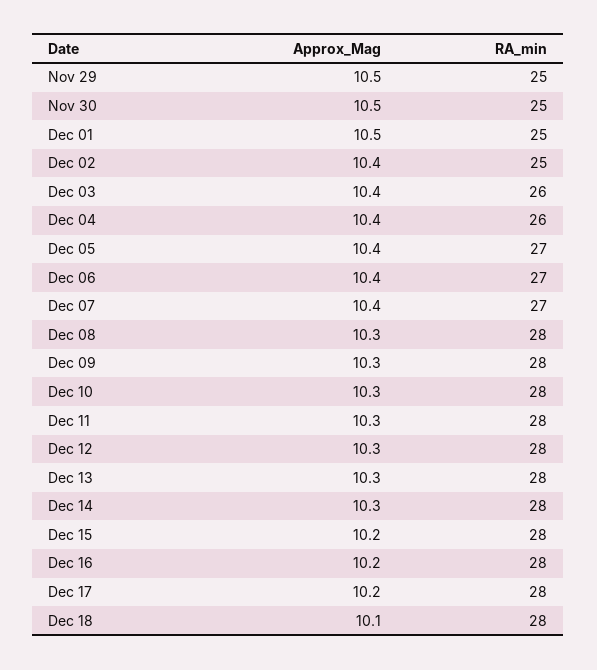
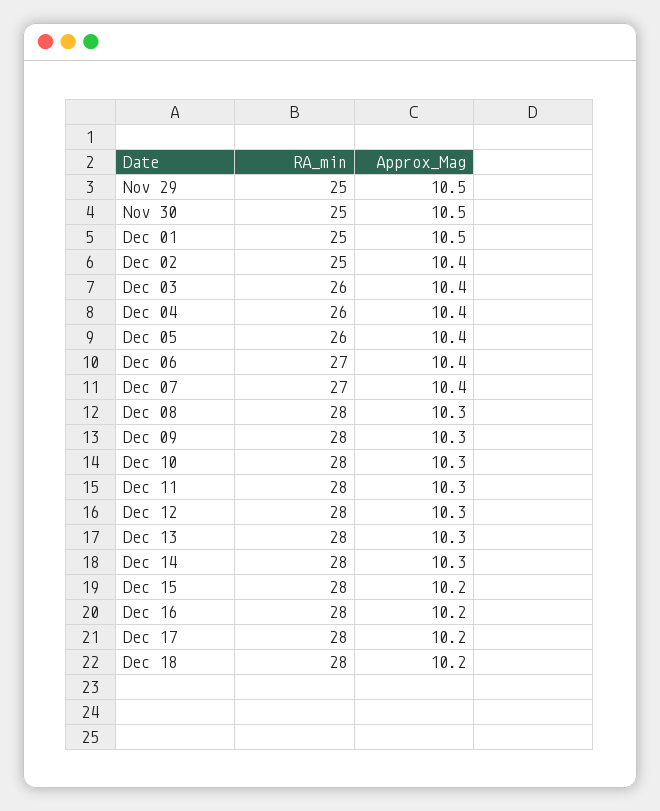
RA_min, Dec 05: 27 -> 26
Approx_Mag, Dec 18: 10.1 -> 10.2

